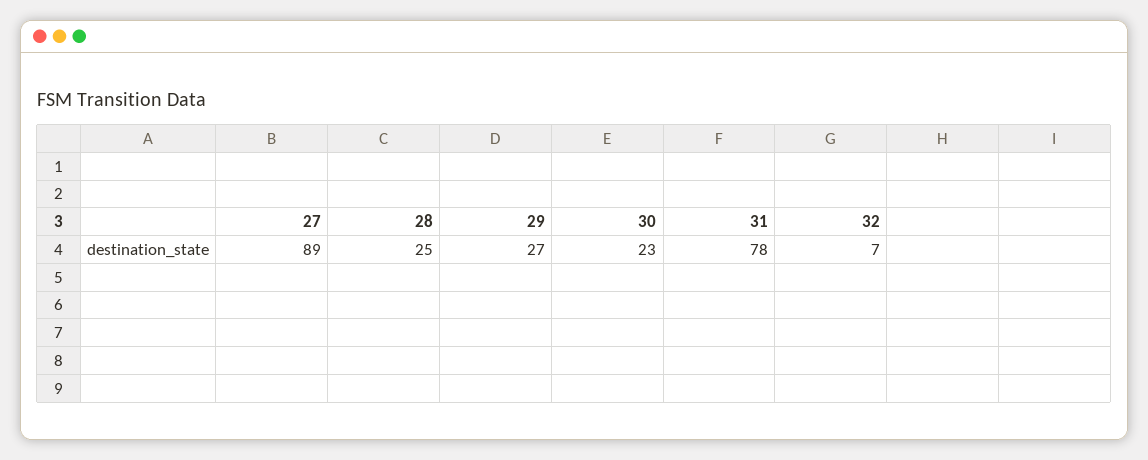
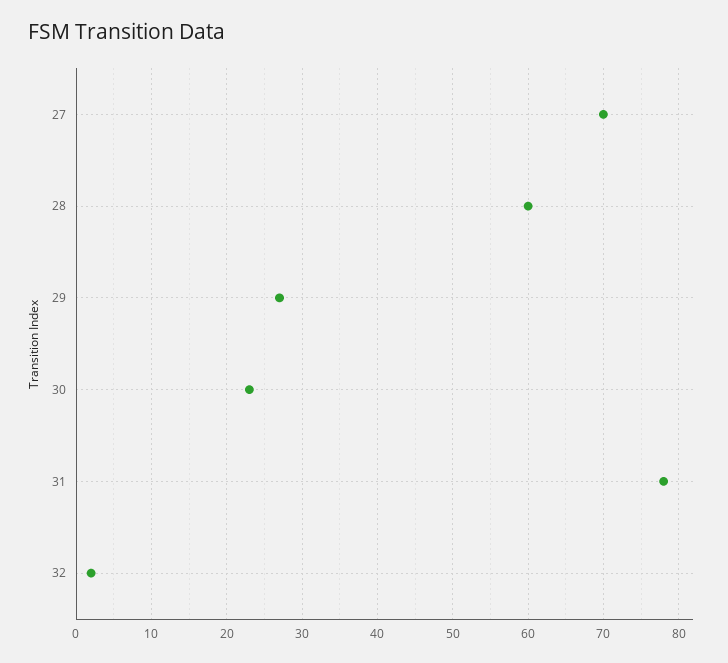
27: 89 -> 70
28: 25 -> 60
32: 7 -> 2

